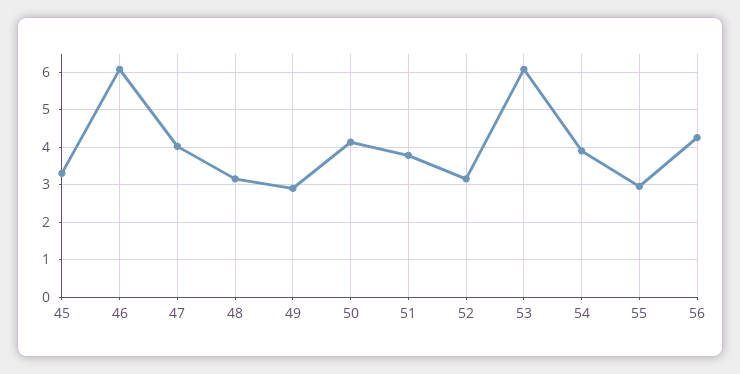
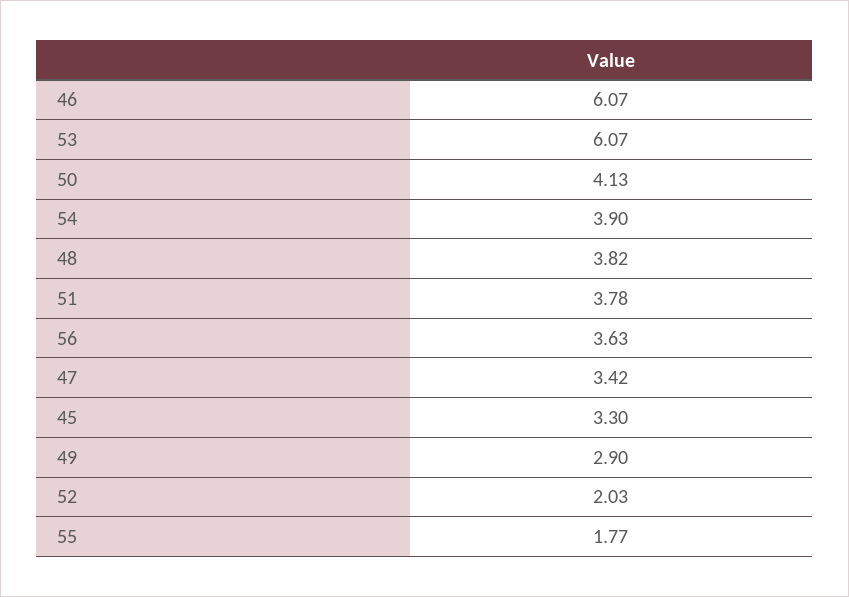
47: 4 -> 3.42
48: 3.2 -> 3.82
52: 3.2 -> 2.03
55: 3 -> 1.77
56: 4.2 -> 3.63

